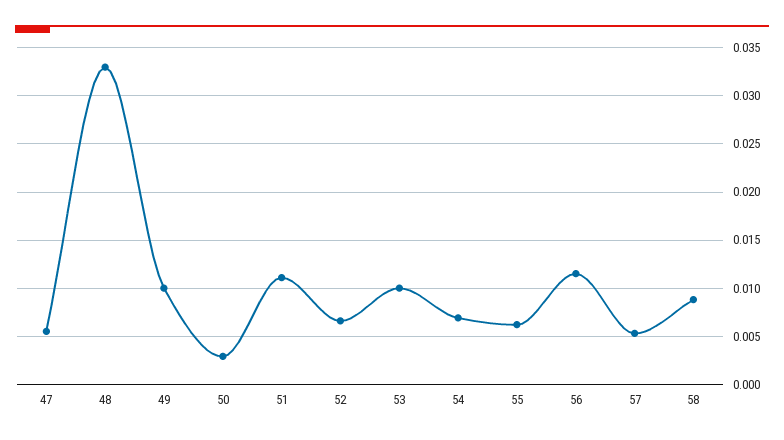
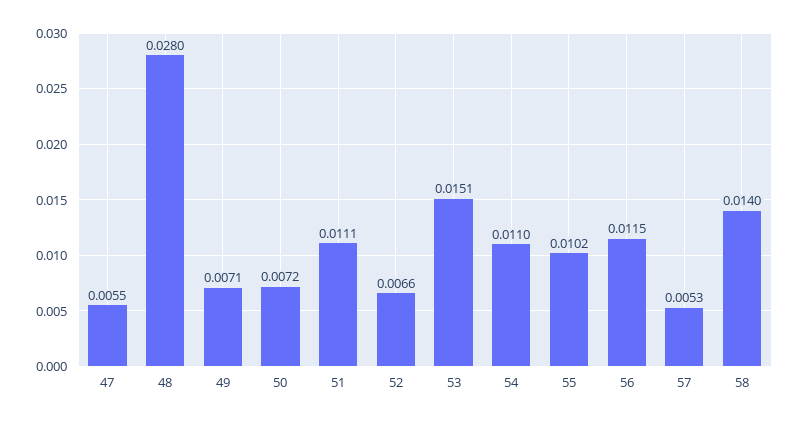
48: 0.033 -> 0.028
49: 0.01 -> 0.0071
50: 0.003 -> 0.0072
53: 0.01 -> 0.0151
54: 0.007 -> 0.011
55: 0.006 -> 0.0102
58: 0.009 -> 0.014

